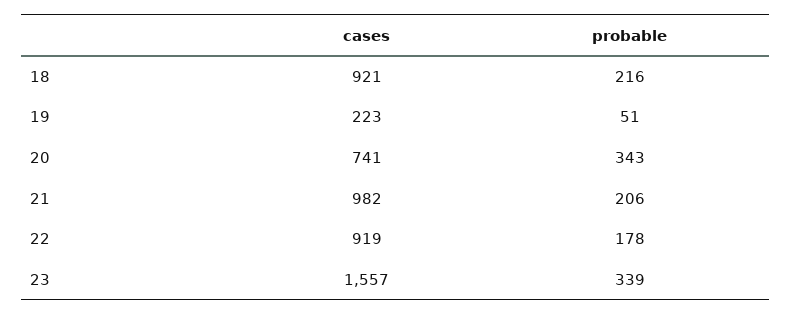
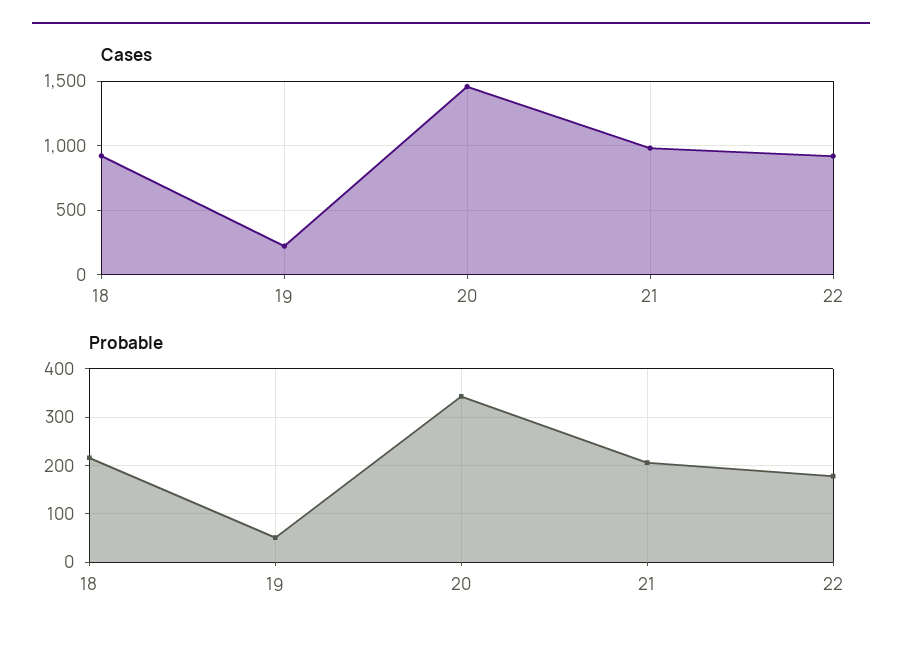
cases, 20: 741 -> 1450
cases, 23: 1557 -> none
probable, 23: 339 -> none

